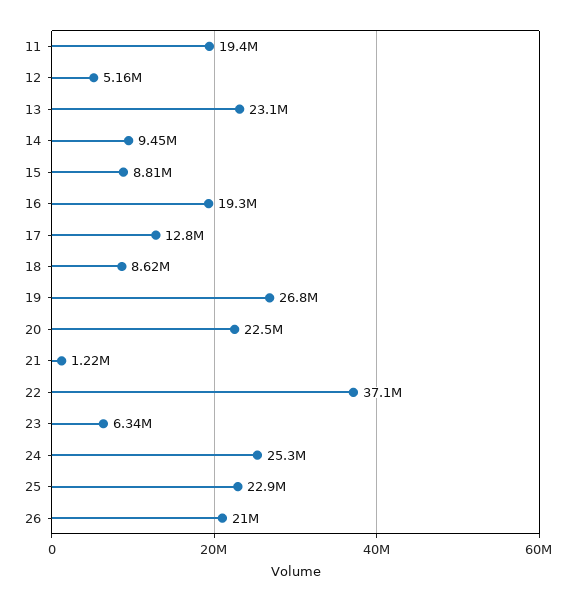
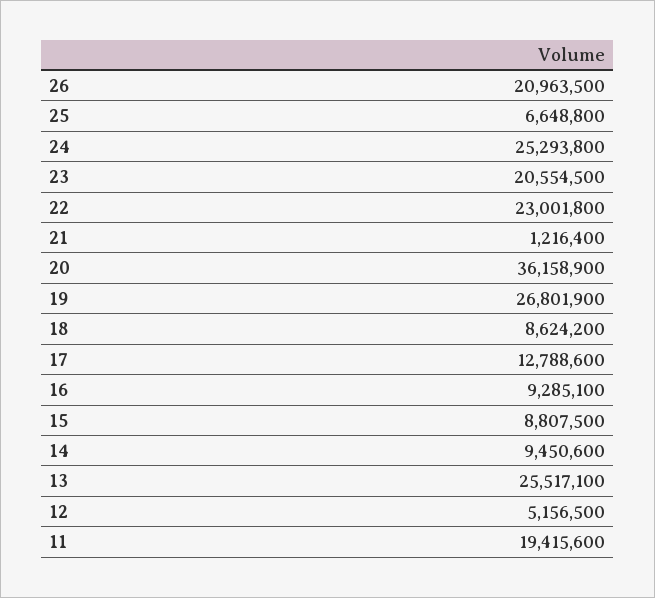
13: 23100000 -> 25517100
16: 19300000 -> 9285100
20: 22500000 -> 36158900
22: 37100000 -> 23001800
23: 6340000 -> 20554500
25: 22900000 -> 6648800

